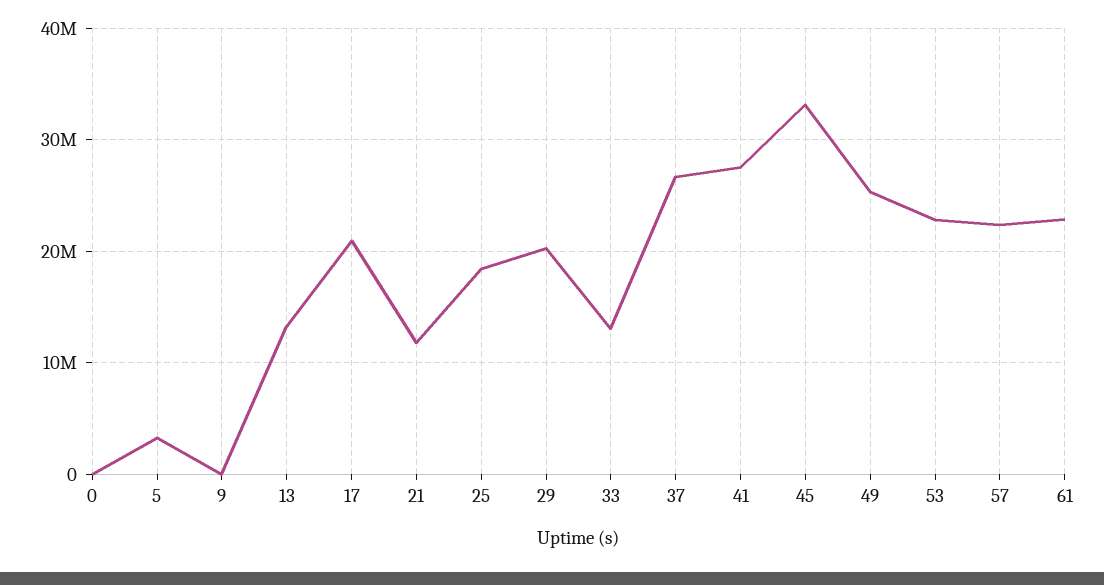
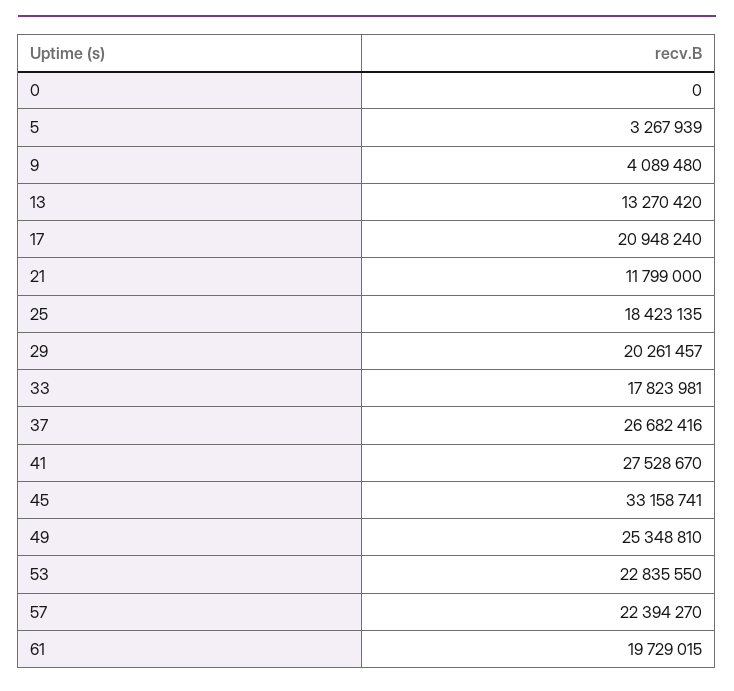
9: 0 -> 4089480
33: 13000000 -> 17823981
61: 23000000 -> 19729015

